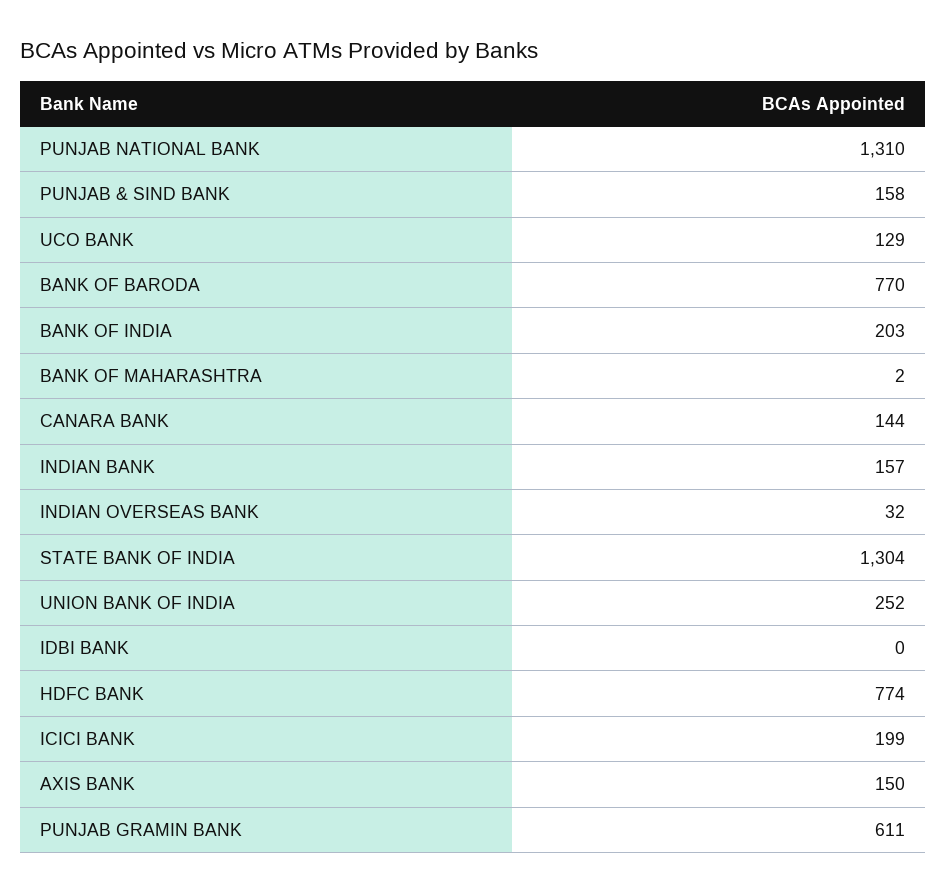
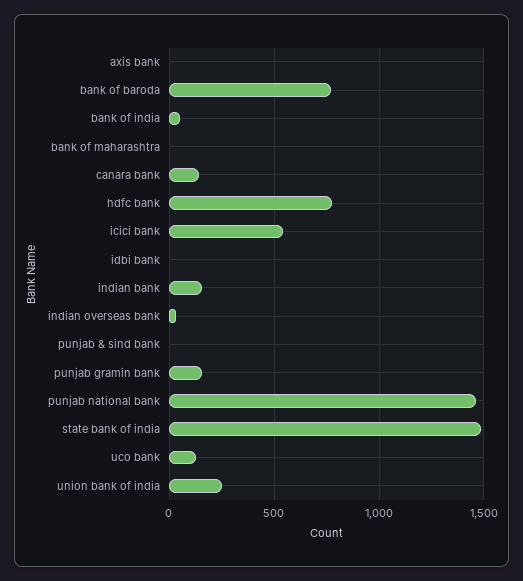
PUNJAB NATIONAL BANK: 1310 -> 1450
PUNJAB & SIND BANK: 158 -> 0
BANK OF INDIA: 203 -> 50
STATE BANK OF INDIA: 1304 -> 1500
ICICI BANK: 199 -> 550
AXIS BANK: 150 -> 0
PUNJAB GRAMIN BANK: 611 -> 150

